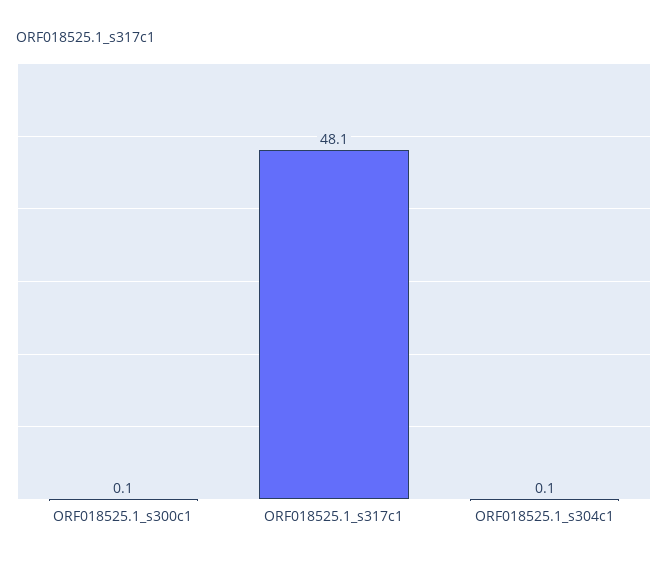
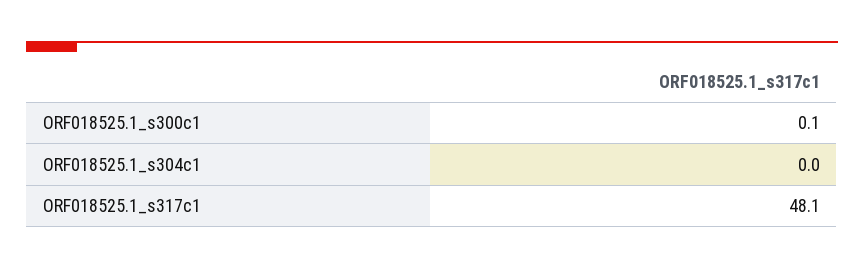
ORF018525.1_s304c1: 0.1 -> 0

